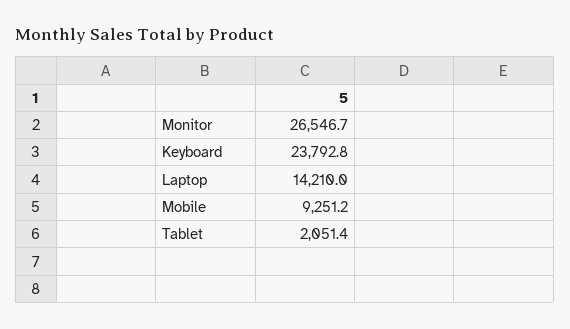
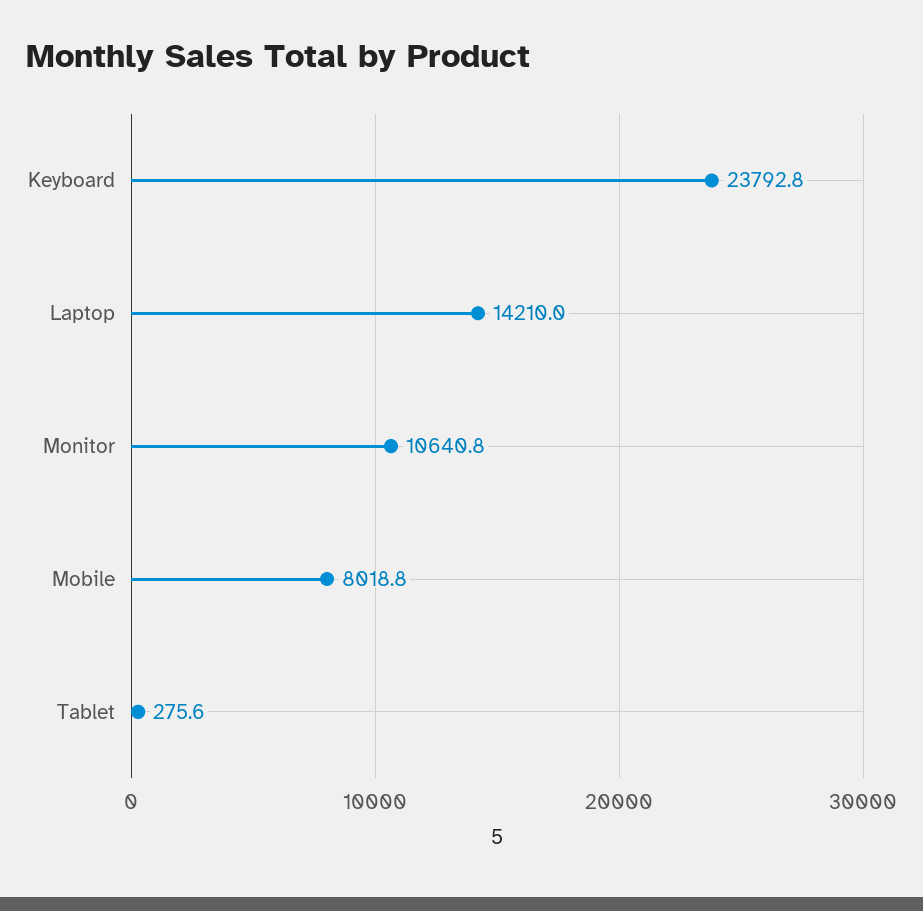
Monitor: 26546.7 -> 10640.8
Mobile: 9251.2 -> 8018.8
Tablet: 2051.4 -> 275.6

